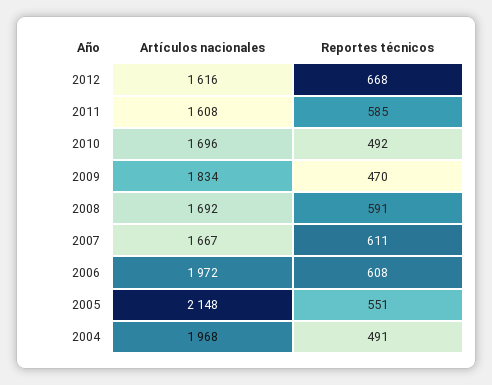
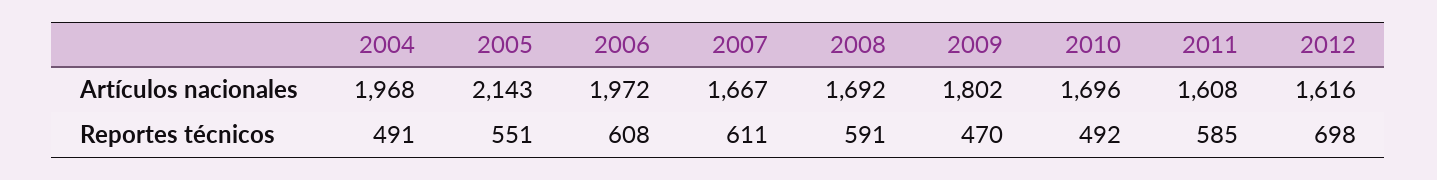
Reportes técnicos, 2012: 668 -> 698
Artículos nacionales, 2009: 1834 -> 1802
Artículos nacionales, 2005: 2148 -> 2143

